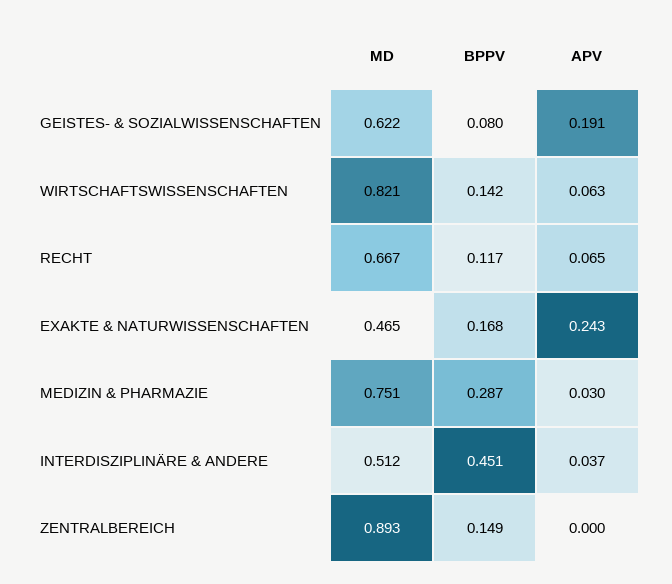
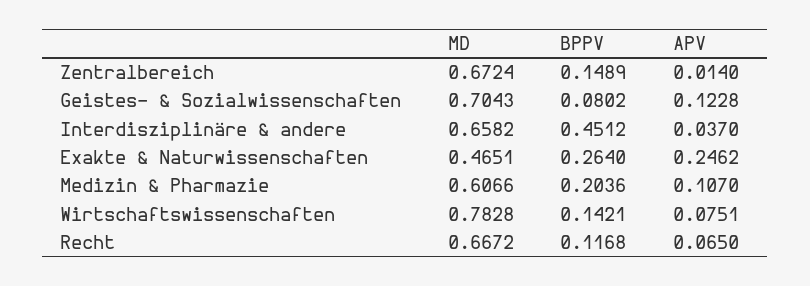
MD, GEISTES- & SOZIALWISSENSCHAFTEN: 0.622 -> 0.7043
APV, GEISTES- & SOZIALWISSENSCHAFTEN: 0.191 -> 0.1228
MD, WIRTSCHAFTSWISSENSCHAFTEN: 0.821 -> 0.7828
APV, WIRTSCHAFTSWISSENSCHAFTEN: 0.063 -> 0.0751
BPPV, EXAKTE & NATURWISSENSCHAFTEN: 0.168 -> 0.264
APV, EXAKTE & NATURWISSENSCHAFTEN: 0.243 -> 0.2462
MD, MEDIZIN & PHARMAZIE: 0.751 -> 0.6066
BPPV, MEDIZIN & PHARMAZIE: 0.287 -> 0.2036
APV, MEDIZIN & PHARMAZIE: 0.03 -> 0.107
MD, INTERDISZIPLINÄRE & ANDERE: 0.512 -> 0.6582
MD, ZENTRALBEREICH: 0.893 -> 0.6724
APV, ZENTRALBEREICH: 0 -> 0.014

